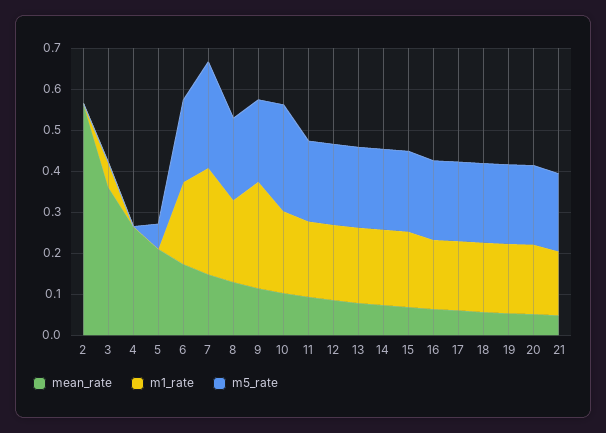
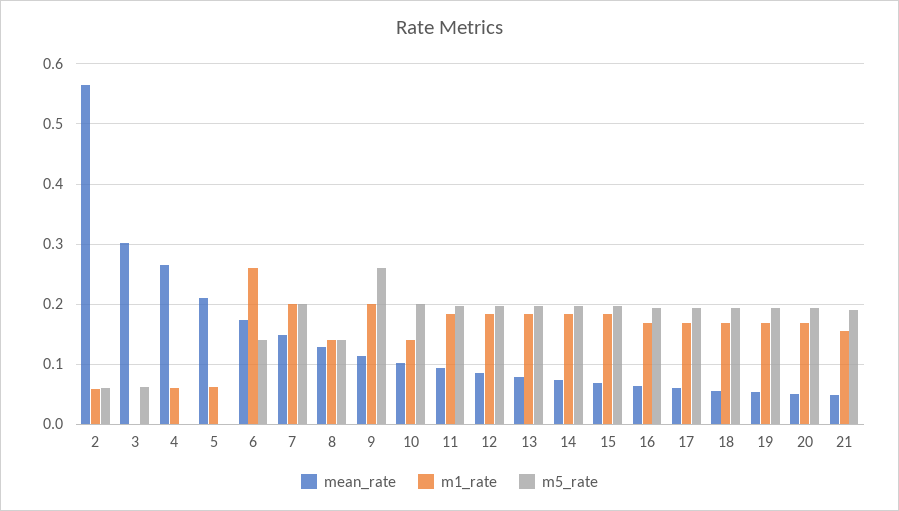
m1_rate, 2: 0 -> 0.06
m5_rate, 2: 0 -> 0.06
mean_rate, 3: 0.36 -> 0.3
m1_rate, 3: 0.06 -> 0
m5_rate, 3: 0 -> 0.06
m1_rate, 4: 0 -> 0.06
m1_rate, 5: 0 -> 0.06
m5_rate, 5: 0.06 -> 0
m1_rate, 6: 0.2 -> 0.26
m5_rate, 6: 0.2 -> 0.14
m1_rate, 7: 0.26 -> 0.2
m5_rate, 7: 0.26 -> 0.2
m1_rate, 8: 0.2 -> 0.14
m5_rate, 8: 0.2 -> 0.14
m1_rate, 9: 0.26 -> 0.2
m5_rate, 9: 0.2 -> 0.26
m1_rate, 10: 0.2 -> 0.14
m5_rate, 10: 0.26 -> 0.2

